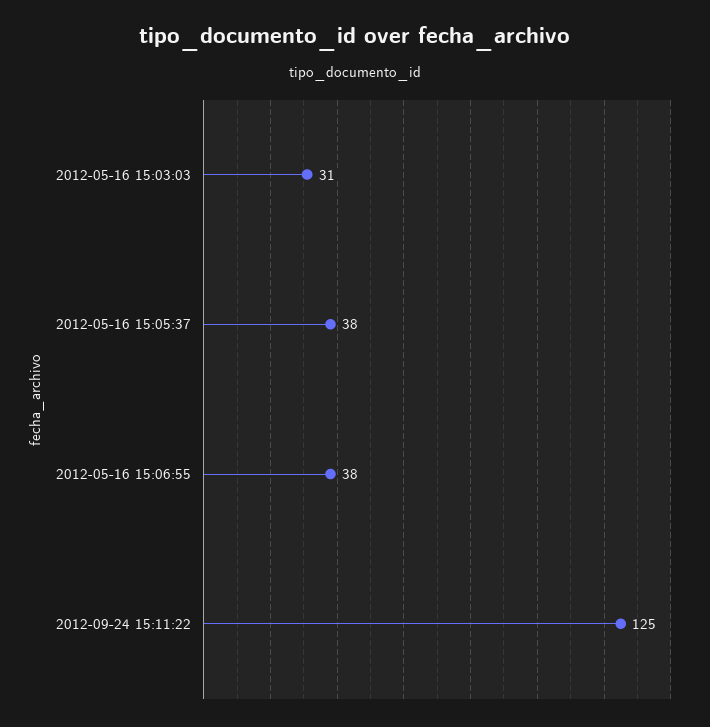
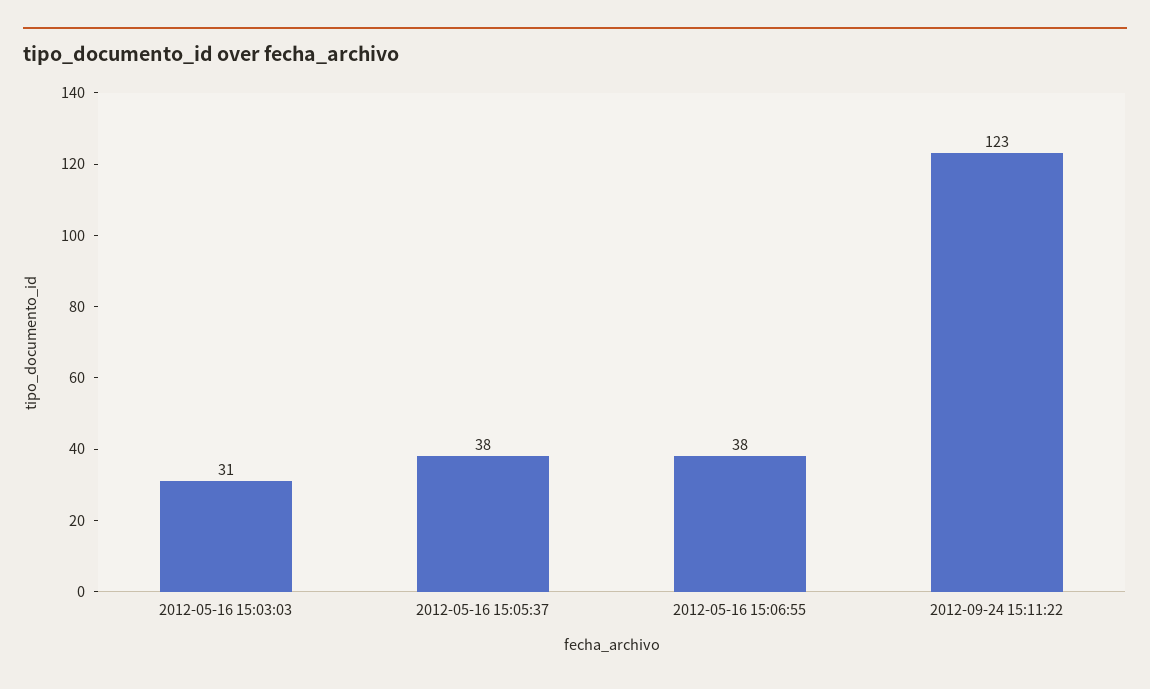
2012-09-24 15:11:22: 125 -> 123

